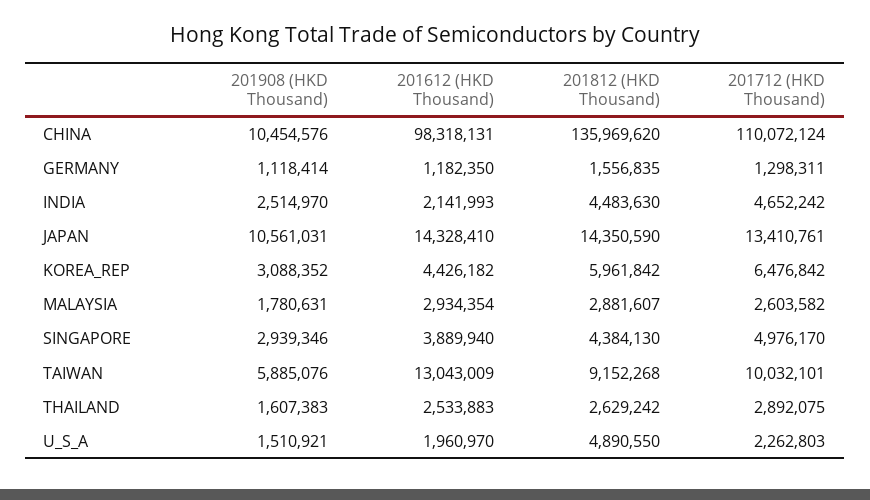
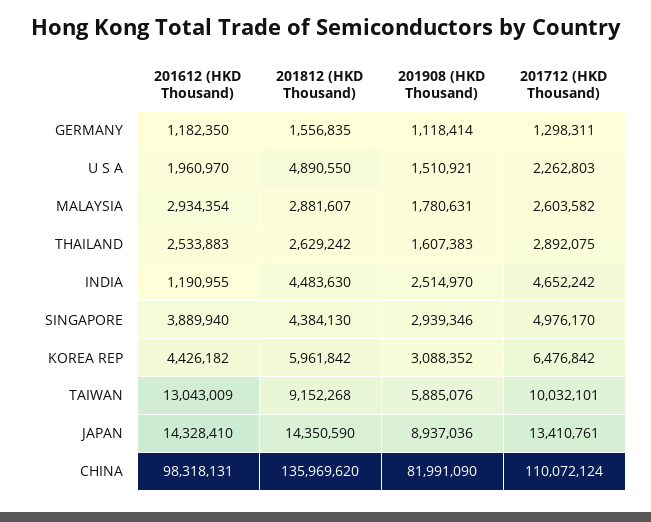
201908 (HKD Thousand), CHINA: 10454576 -> 81991090
201612 (HKD Thousand), INDIA: 2141993 -> 1190955
201908 (HKD Thousand), JAPAN: 10561031 -> 8937036

